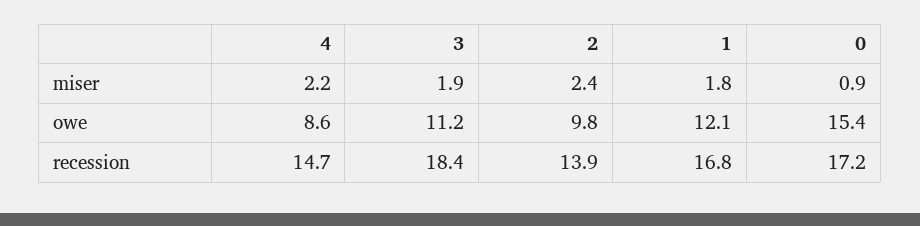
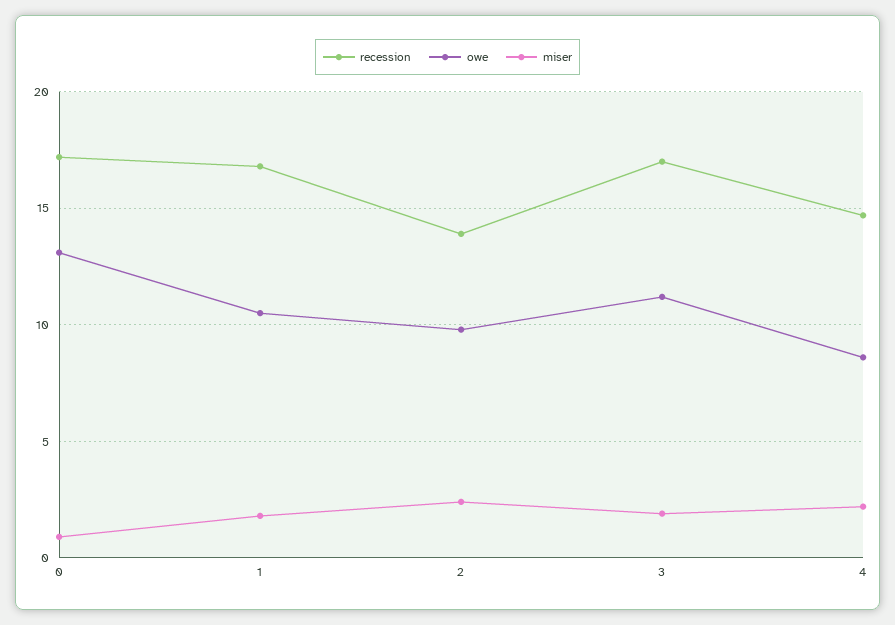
owe, 1: 12.1 -> 10.5
owe, 0: 15.4 -> 13
recession, 3: 18.4 -> 17

